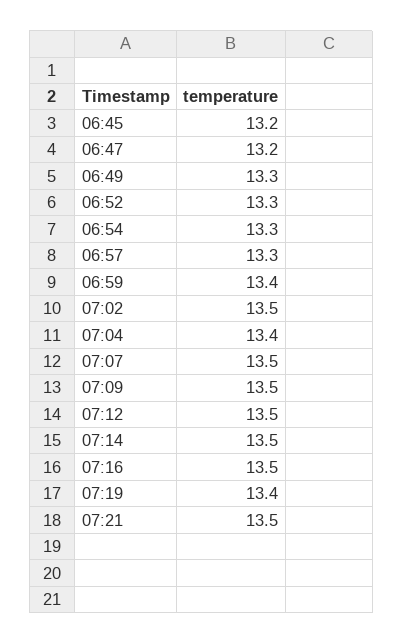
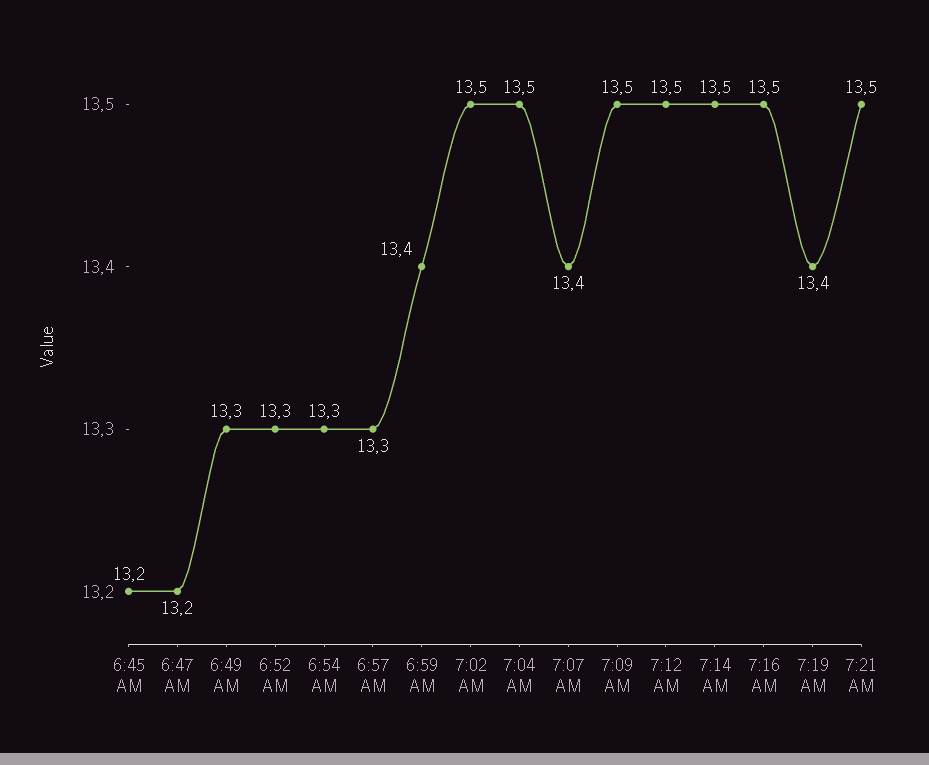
07:04: 13.4 -> 13.5
07:07: 13.5 -> 13.4

